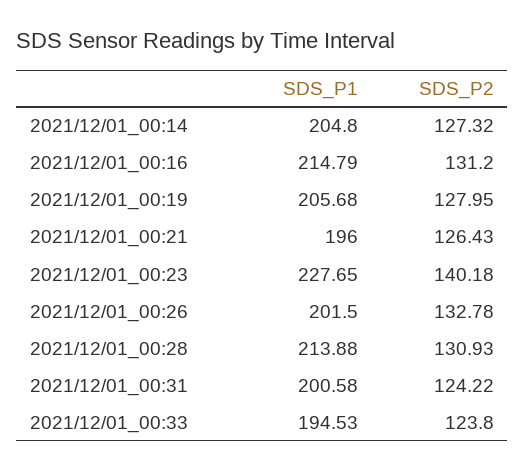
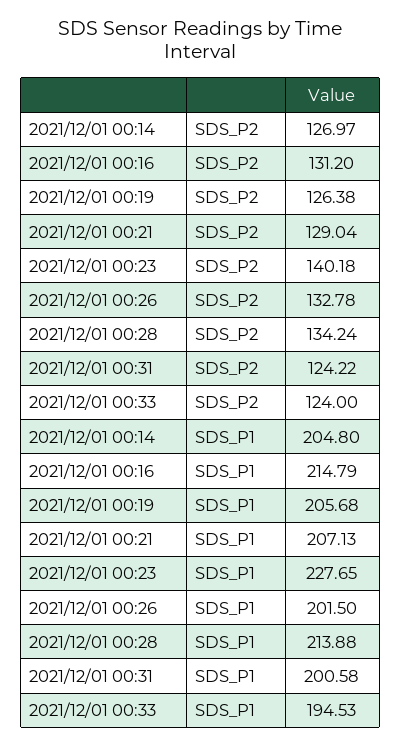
SDS_P2, 2021/12/01_00:14: 127.32 -> 126.97
SDS_P2, 2021/12/01_00:19: 127.95 -> 126.38
SDS_P1, 2021/12/01_00:21: 196 -> 207.13
SDS_P2, 2021/12/01_00:21: 126.43 -> 129.04
SDS_P2, 2021/12/01_00:28: 130.93 -> 134.24
SDS_P2, 2021/12/01_00:33: 123.8 -> 124

